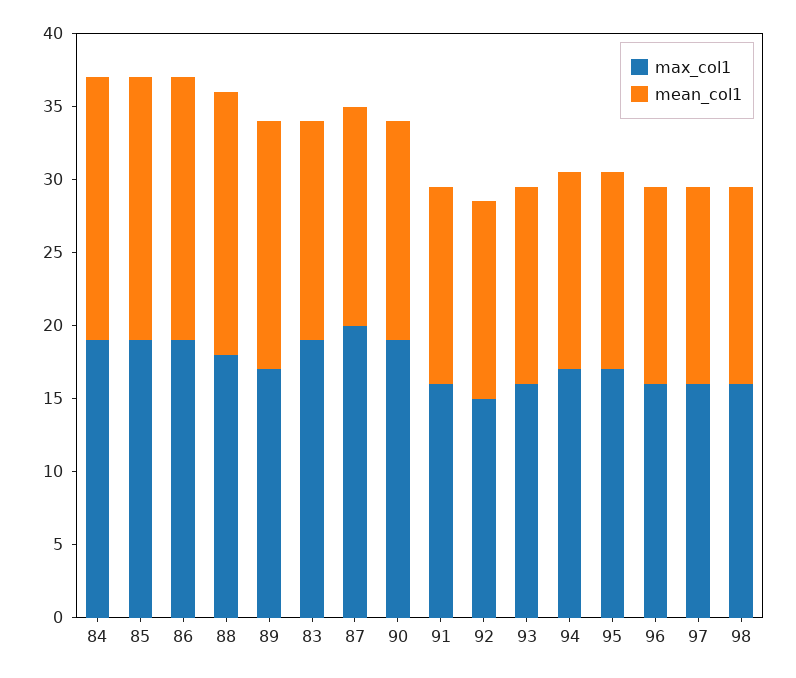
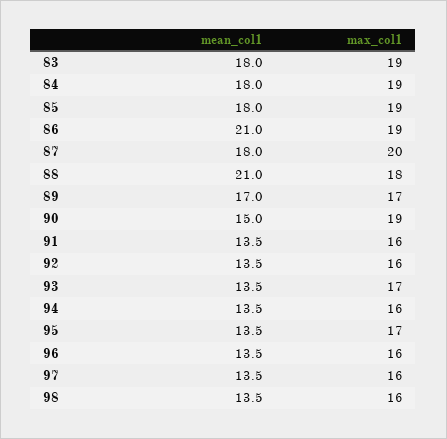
mean_col1, 86: 18 -> 21
mean_col1, 88: 18 -> 21
mean_col1, 83: 15 -> 18
mean_col1, 87: 15 -> 18
max_col1, 92: 15 -> 16
max_col1, 93: 16 -> 17
max_col1, 94: 17 -> 16

